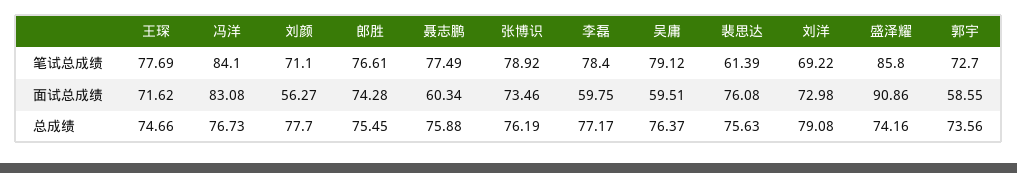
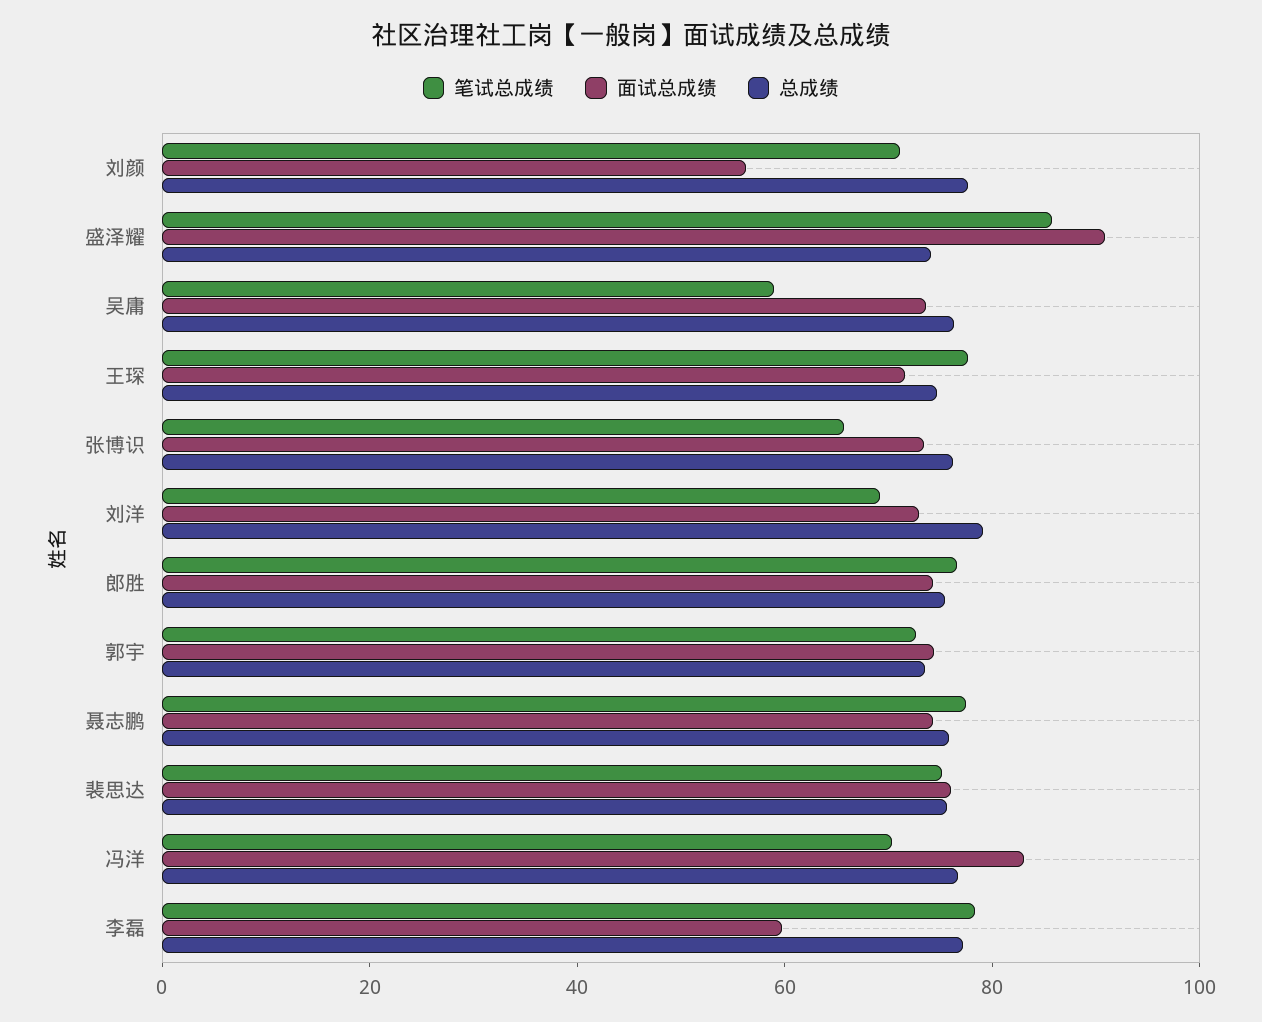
笔试总成绩, 冯洋: 84.1 -> 70
笔试总成绩, 张博识: 78.92 -> 65
笔试总成绩, 吴庸: 79.12 -> 60
笔试总成绩, 裴思达: 61.39 -> 75
面试总成绩, 聂志鹏: 60.34 -> 75
面试总成绩, 吴庸: 59.51 -> 75
面试总成绩, 郭宇: 58.55 -> 75

